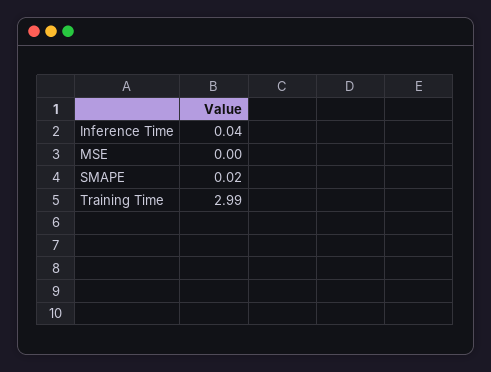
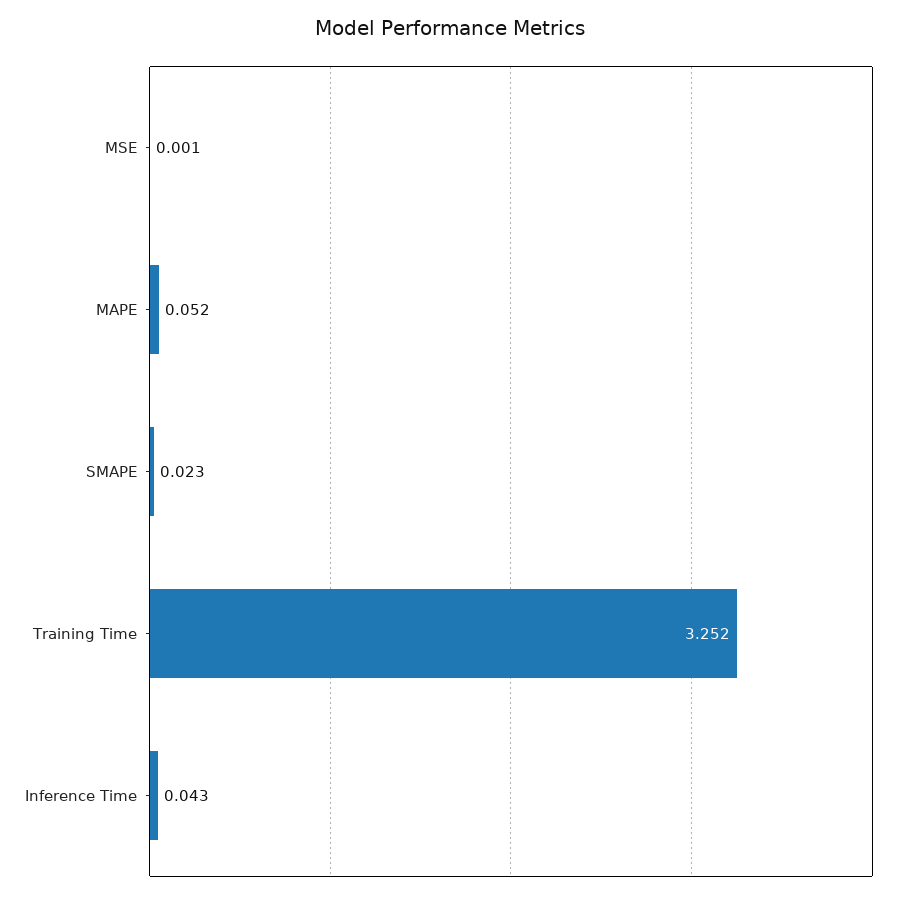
Training Time: 2.99 -> 3.252
MAPE: none -> 0.052

